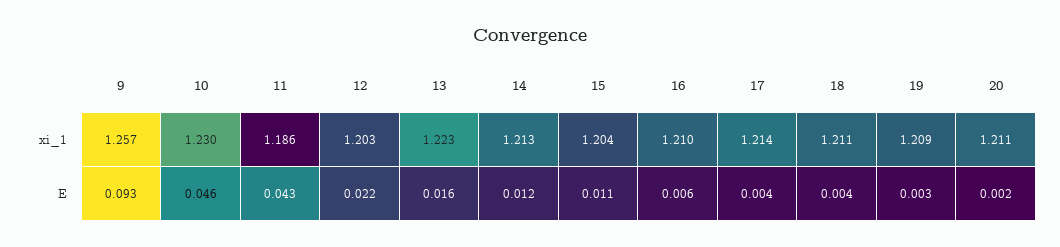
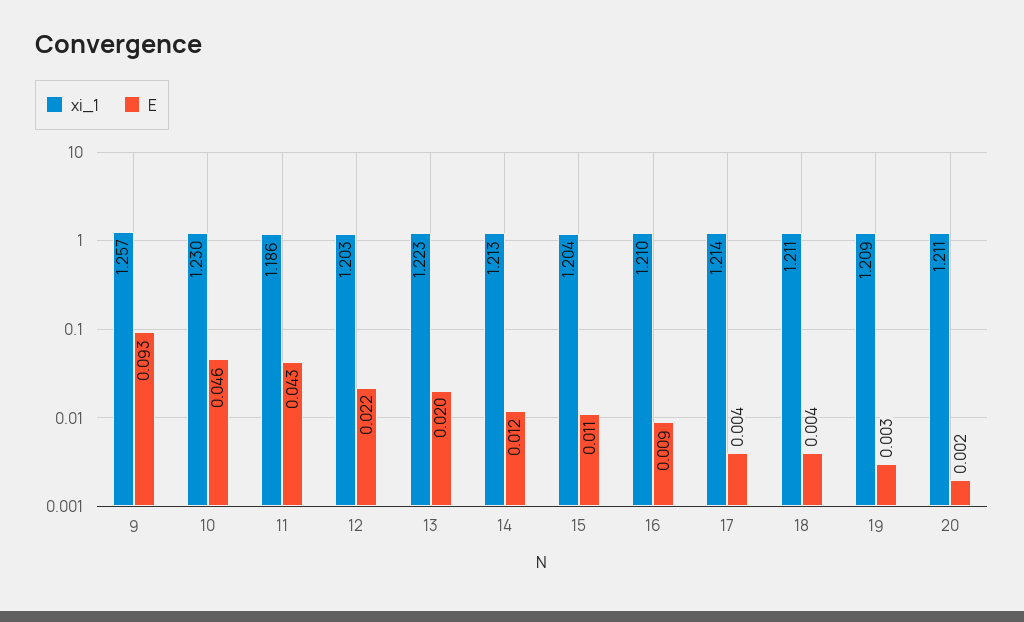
E, 13: 0.016 -> 0.02
E, 16: 0.006 -> 0.009

